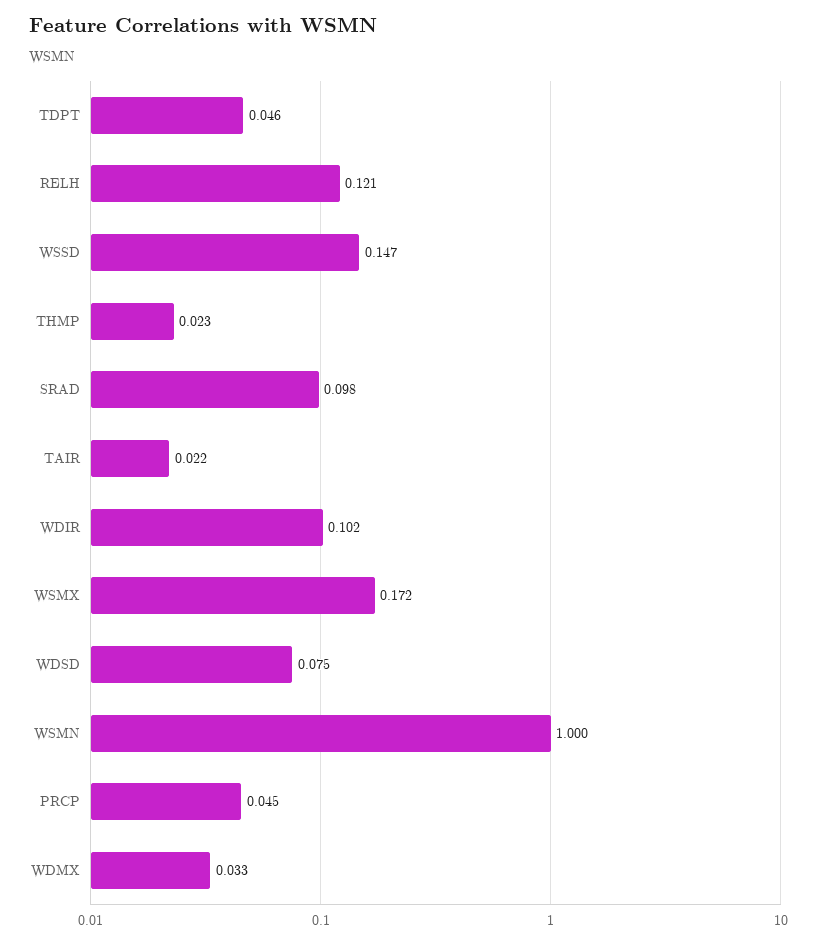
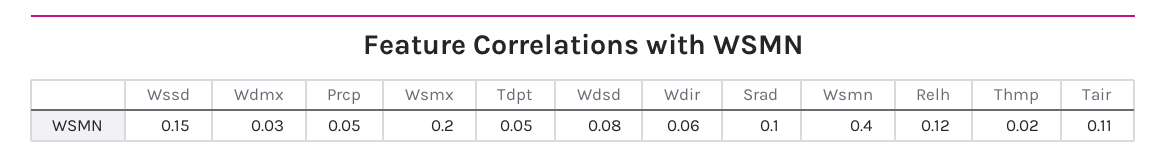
TAIR: 0.022 -> 0.11
WDIR: 0.102 -> 0.06
WSMX: 0.172 -> 0.2
WSMN: 1 -> 0.4

